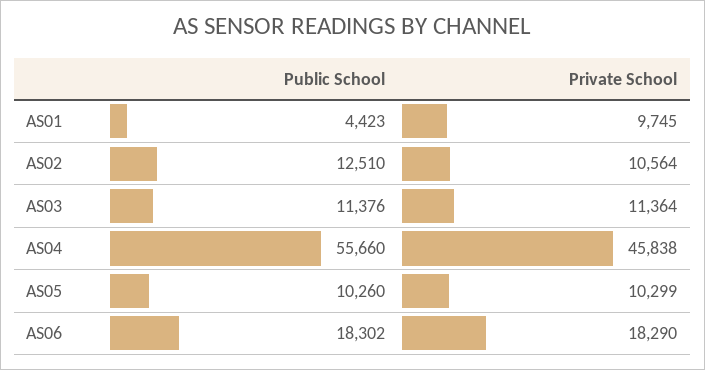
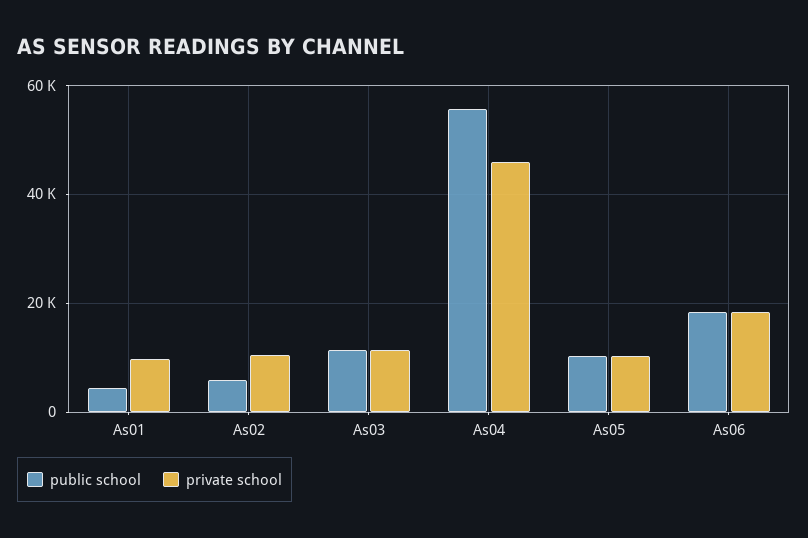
Public School, AS02: 12510 -> 6000

